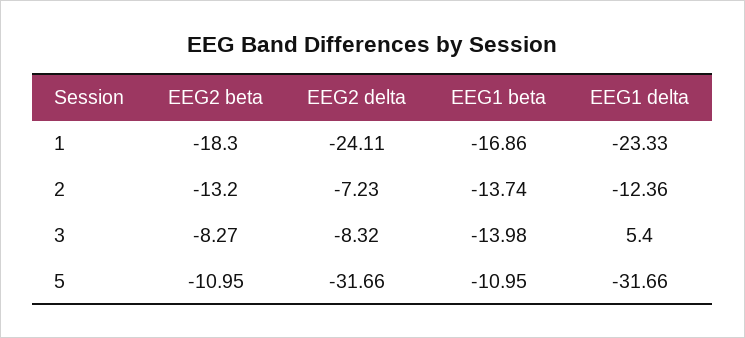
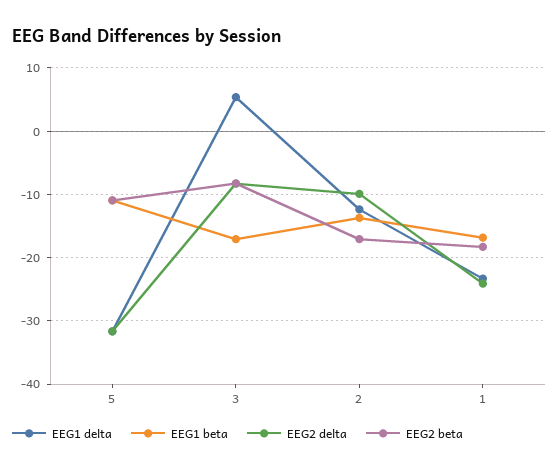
EEG2 beta, 2: -13.2 -> -17
EEG2 delta, 2: -7.23 -> -10
EEG1 beta, 3: -13.98 -> -17

